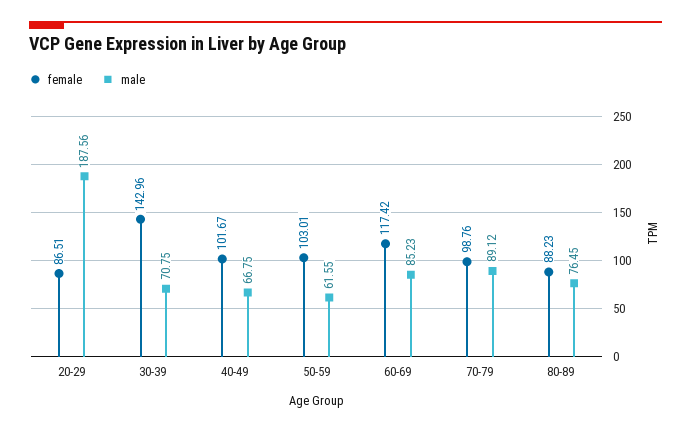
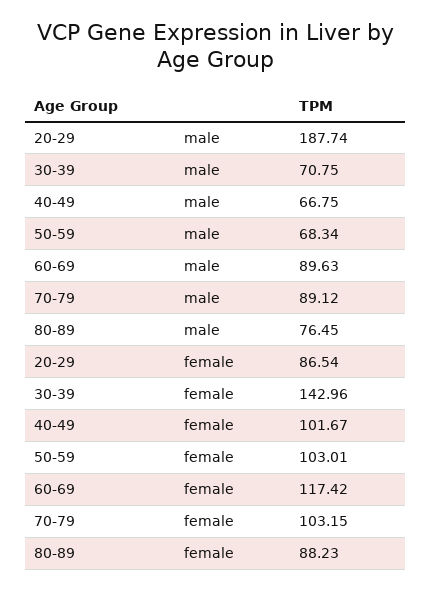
female, 20-29: 86.51 -> 86.54
male, 20-29: 187.56 -> 187.74
male, 50-59: 61.55 -> 68.34
male, 60-69: 85.23 -> 89.63
female, 70-79: 98.76 -> 103.15

